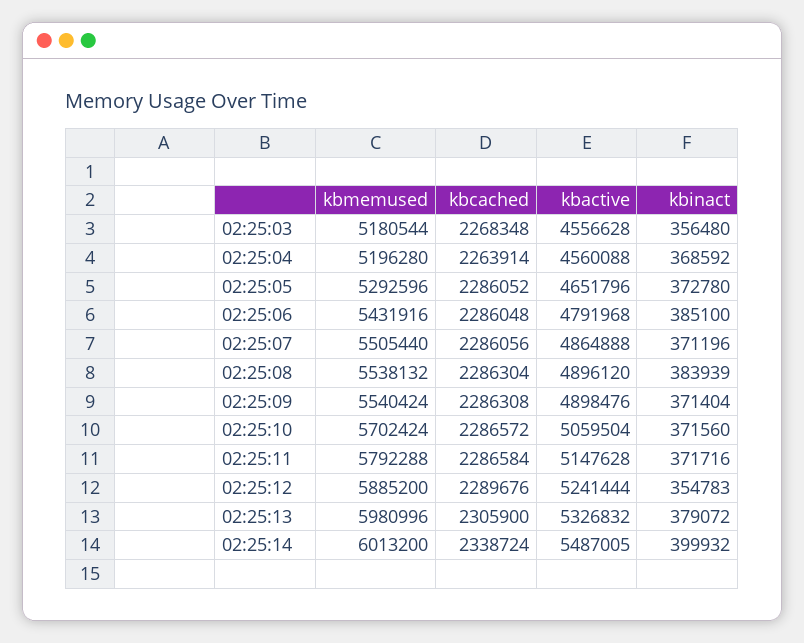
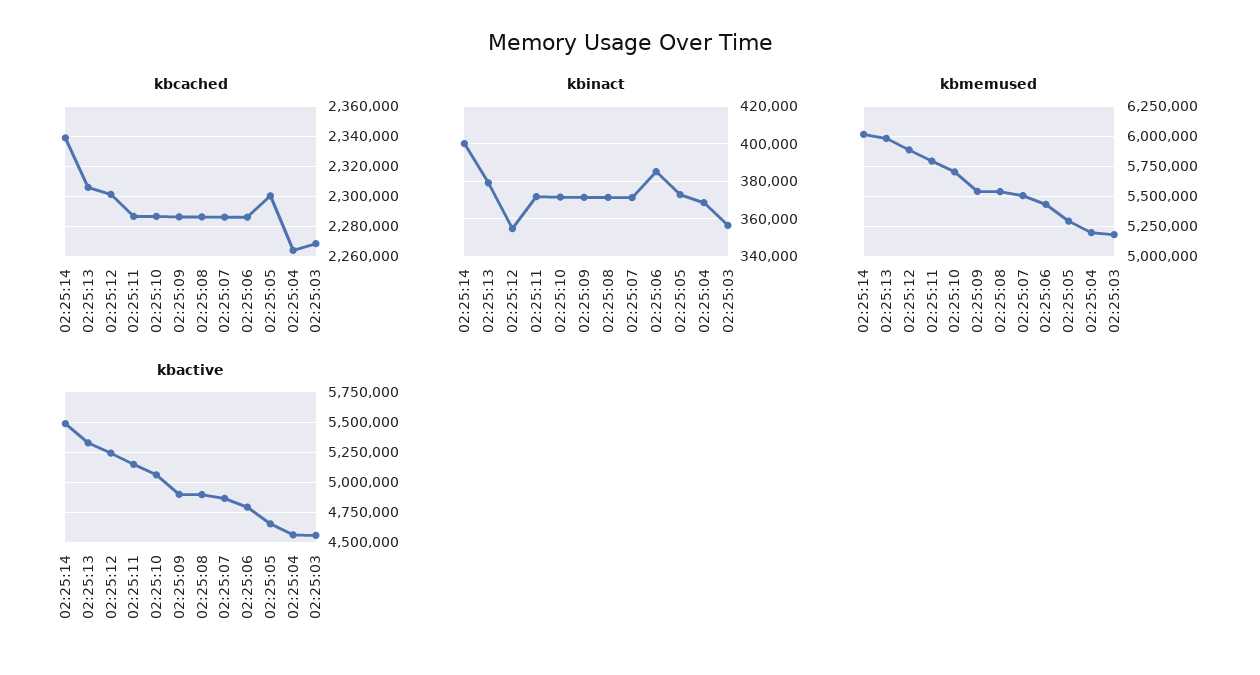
kbcached, 02:25:05: 2286052 -> 2300000
kbinact, 02:25:08: 383939 -> 370000
kbcached, 02:25:12: 2289676 -> 2300000

